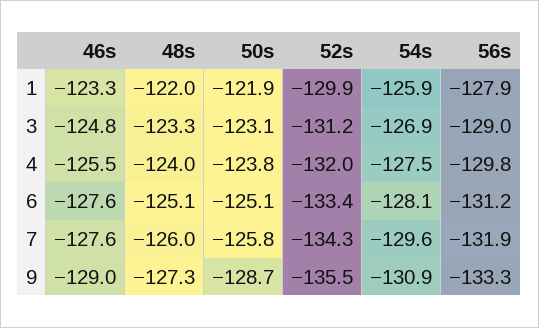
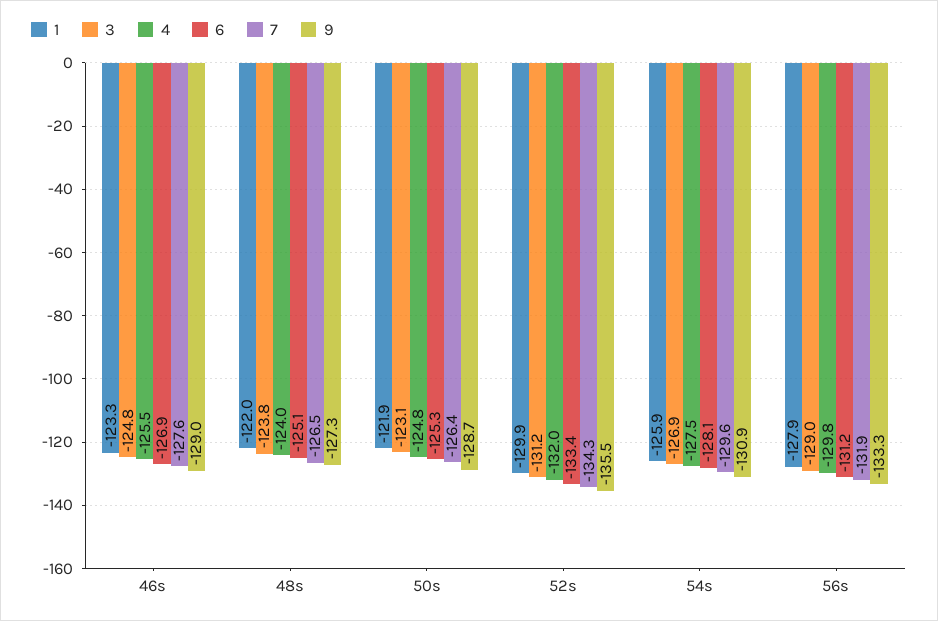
3, 48s: -123.3 -> -123.8
4, 50s: -123.8 -> -124.8
6, 46s: -127.6 -> -126.9
6, 50s: -125.1 -> -125.3
7, 48s: -126 -> -126.5
7, 50s: -125.8 -> -126.4

